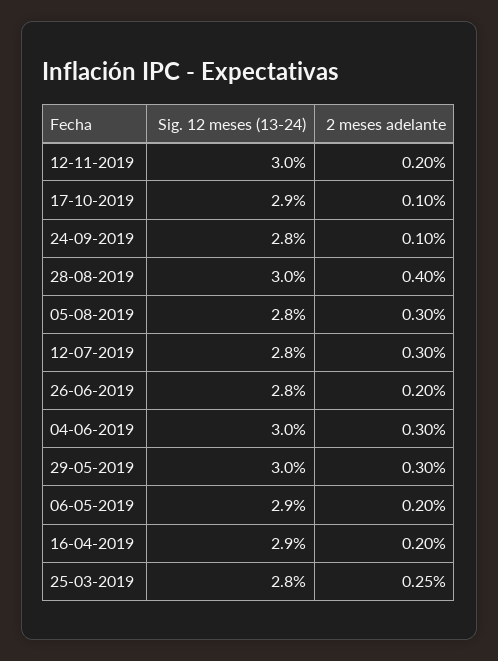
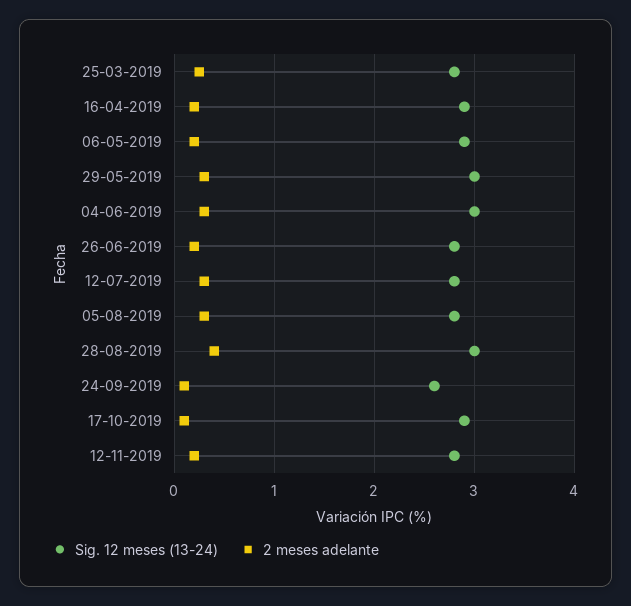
Sig. 12 meses (13-24), 12-11-2019: 3 -> 2.8
Sig. 12 meses (13-24), 24-09-2019: 2.8 -> 2.6

